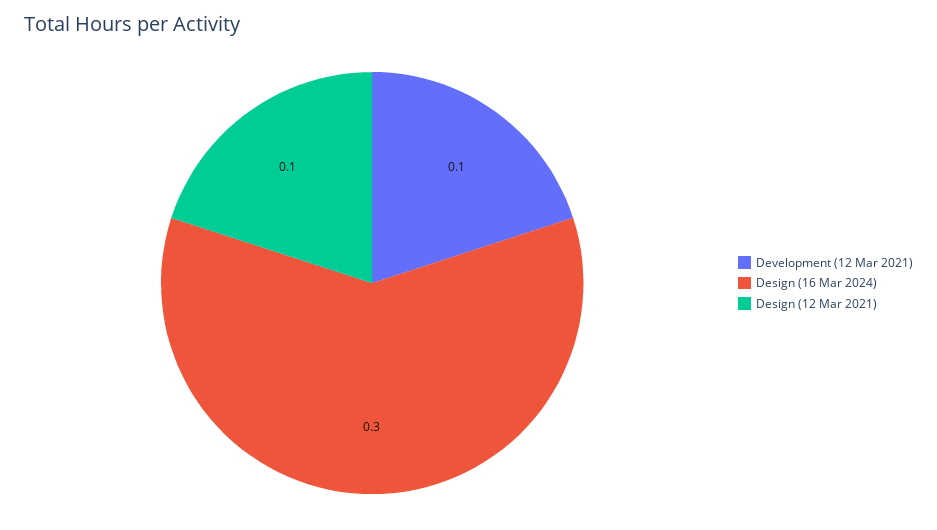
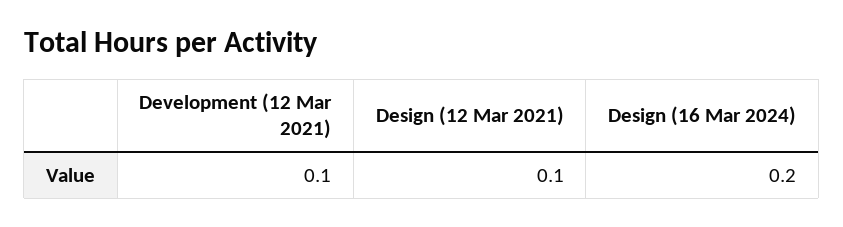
Design (16 Mar 2024): 0.3 -> 0.2

